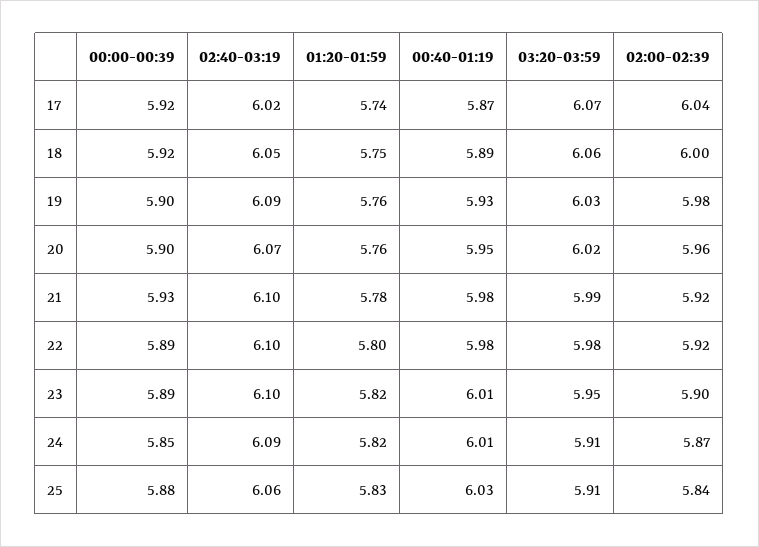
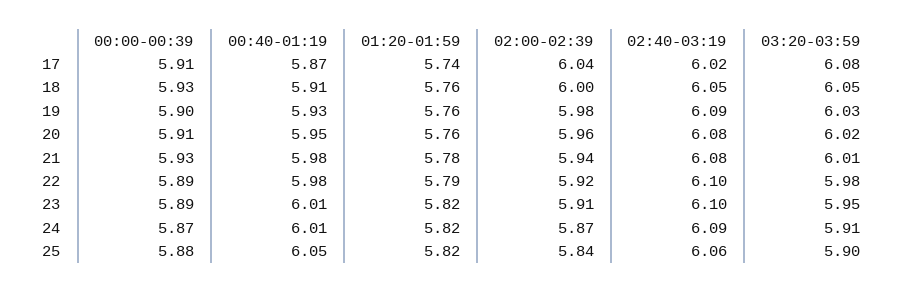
00:00-00:39, 17: 5.92 -> 5.91
03:20-03:59, 17: 6.07 -> 6.08
00:00-00:39, 18: 5.92 -> 5.93
01:20-01:59, 18: 5.75 -> 5.76
00:40-01:19, 18: 5.89 -> 5.91
03:20-03:59, 18: 6.06 -> 6.05
00:00-00:39, 20: 5.9 -> 5.91
02:40-03:19, 20: 6.07 -> 6.08
02:40-03:19, 21: 6.1 -> 6.08
03:20-03:59, 21: 5.99 -> 6.01
02:00-02:39, 21: 5.92 -> 5.94
01:20-01:59, 22: 5.8 -> 5.79
02:00-02:39, 23: 5.9 -> 5.91
00:00-00:39, 24: 5.85 -> 5.87
01:20-01:59, 25: 5.83 -> 5.82
00:40-01:19, 25: 6.03 -> 6.05
03:20-03:59, 25: 5.91 -> 5.9

